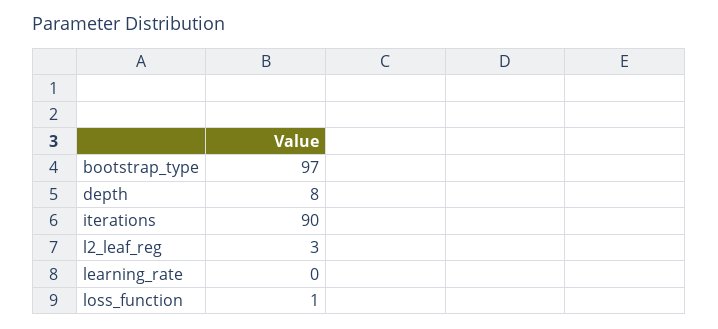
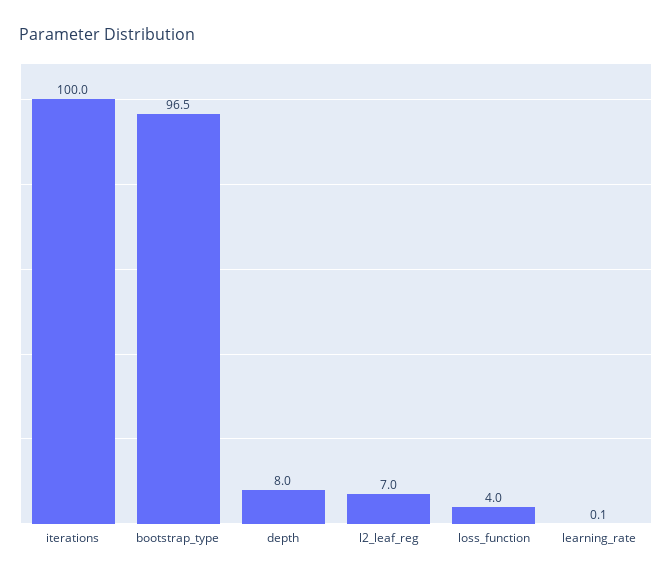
iterations: 90 -> 100
l2_leaf_reg: 3 -> 7
loss_function: 1 -> 4

